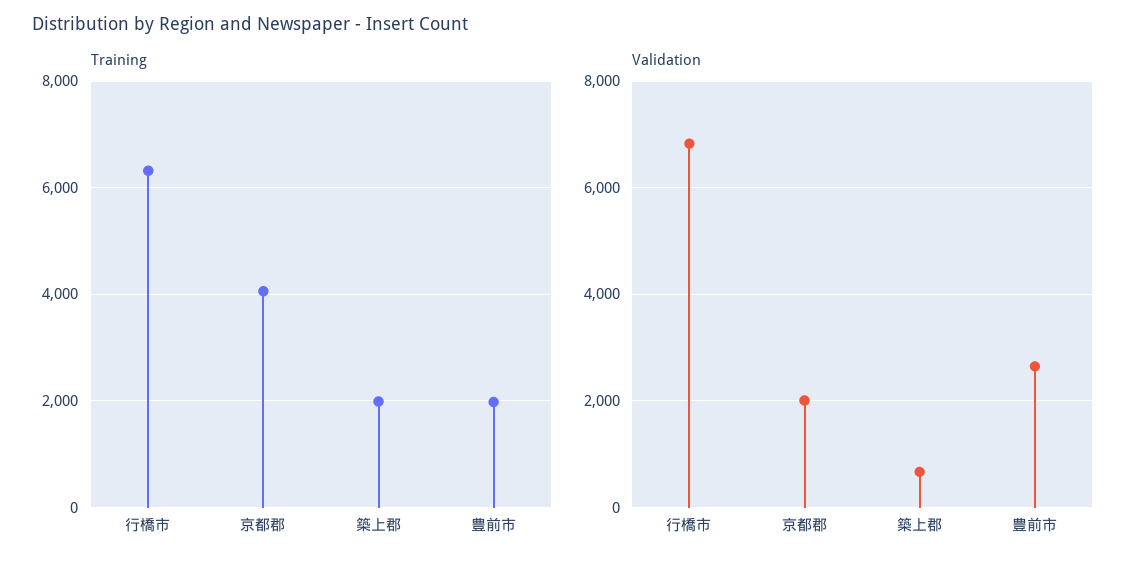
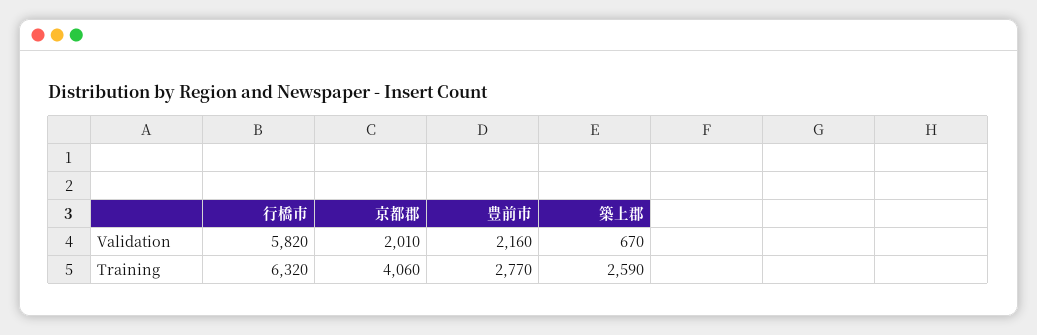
Training, 築上郡: 2000 -> 2590
Training, 豊前市: 2000 -> 2770
Validation, 行橋市: 6800 -> 5820
Validation, 豊前市: 2600 -> 2160

